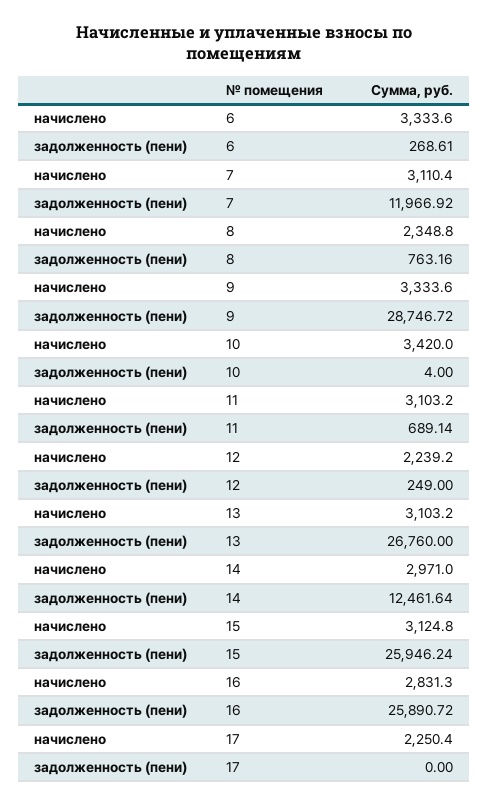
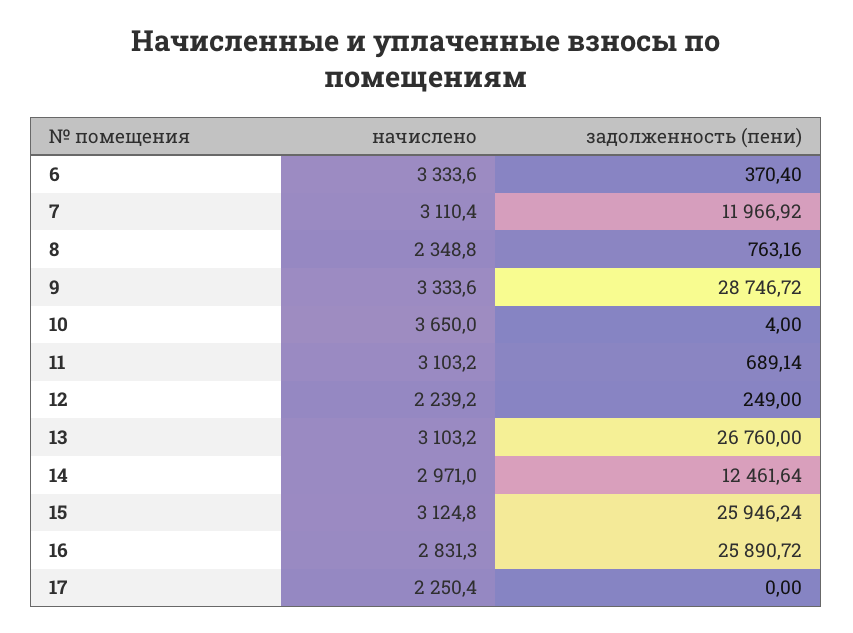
задолженность (пени), 6: 268.61 -> 370.4
начислено, 10: 3420 -> 3650

